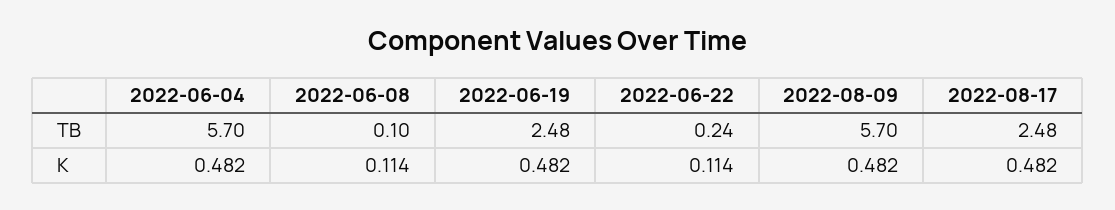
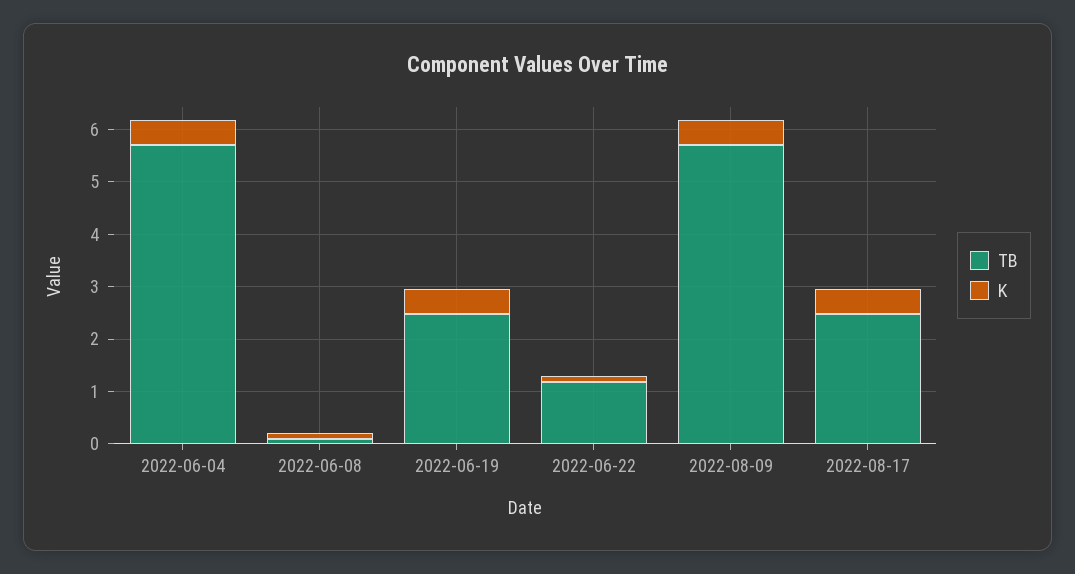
TB, 2022-06-22: 0.24 -> 1.2

